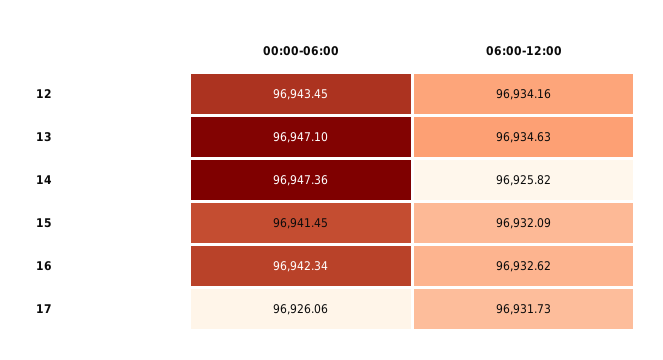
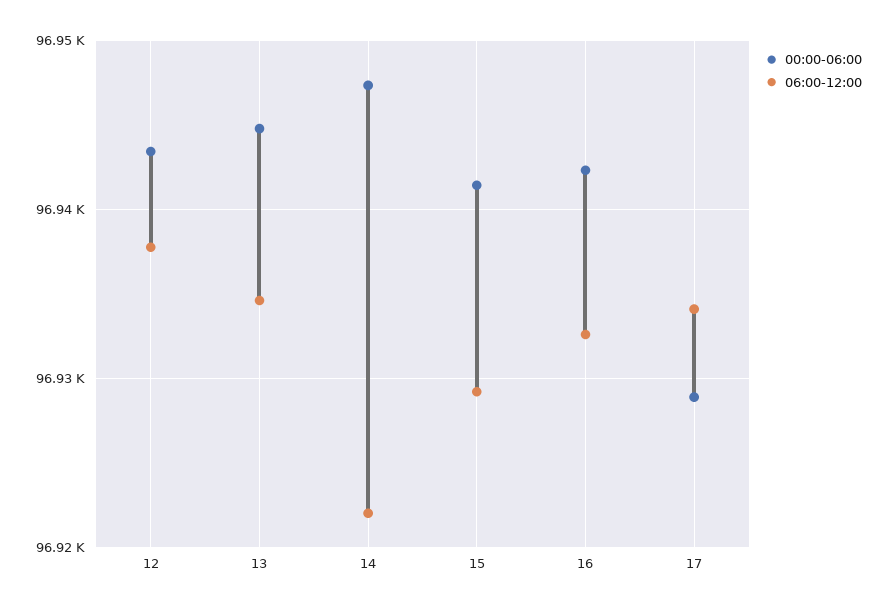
06:00-12:00, 12: 96934.16 -> 96938
00:00-06:00, 13: 96947.1 -> 96945
06:00-12:00, 14: 96925.82 -> 96922
06:00-12:00, 15: 96932.09 -> 96929
00:00-06:00, 17: 96926.06 -> 96929
06:00-12:00, 17: 96931.73 -> 96934

